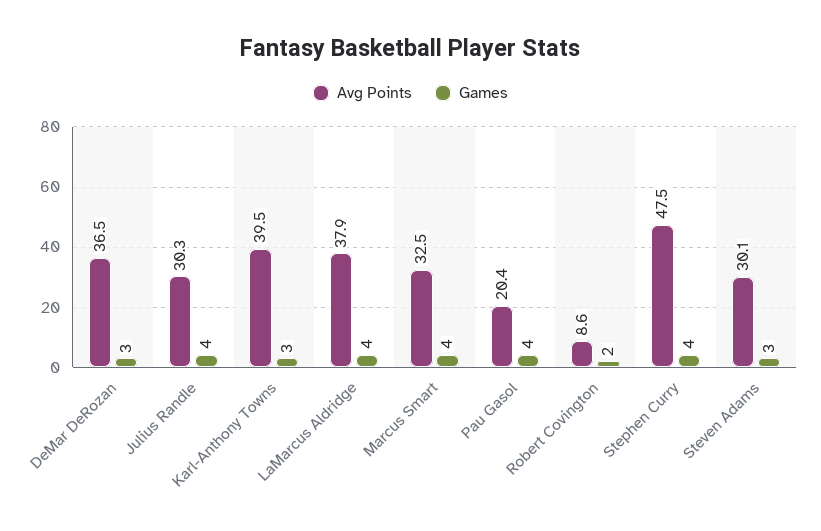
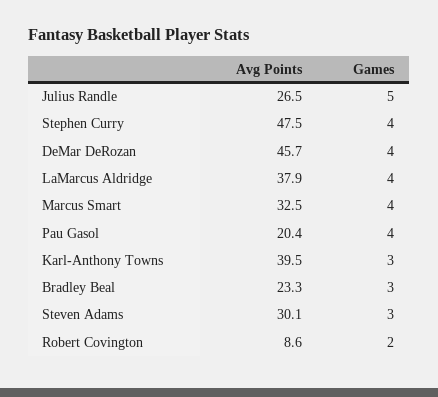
Avg Points, DeMar DeRozan: 36.5 -> 45.7
Games, DeMar DeRozan: 3 -> 4
Avg Points, Julius Randle: 30.3 -> 26.5
Games, Julius Randle: 4 -> 5
Avg Points, Bradley Beal: none -> 23.3
Games, Bradley Beal: none -> 3

